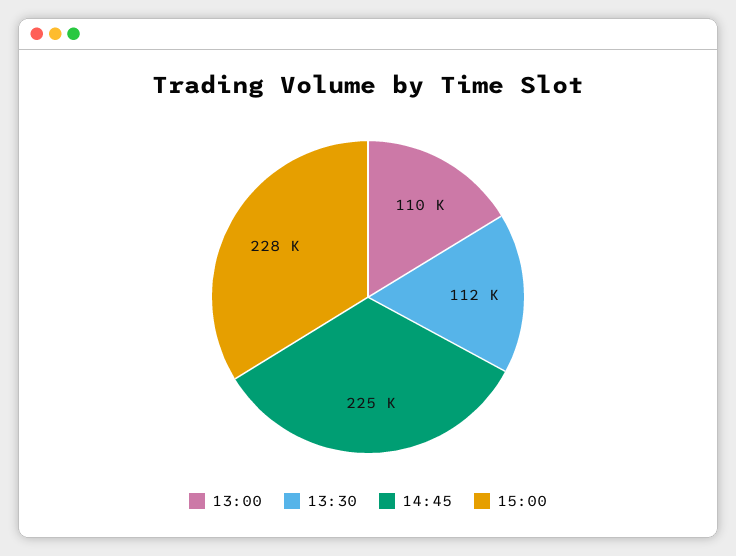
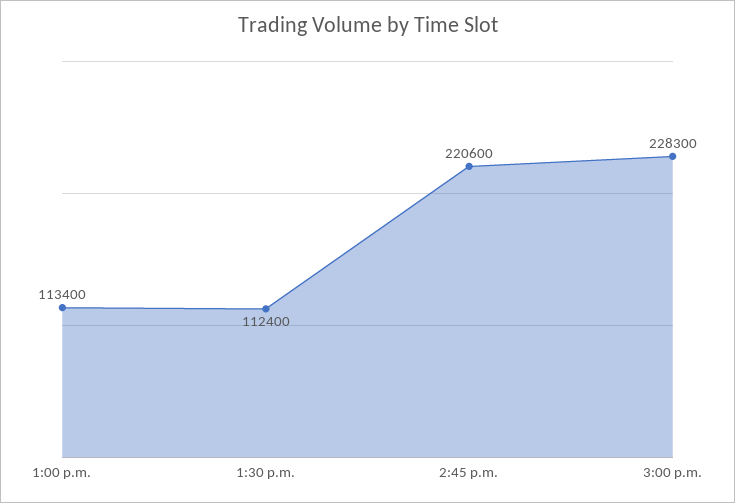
13:00: 110000 -> 113400
14:45: 225000 -> 220600

